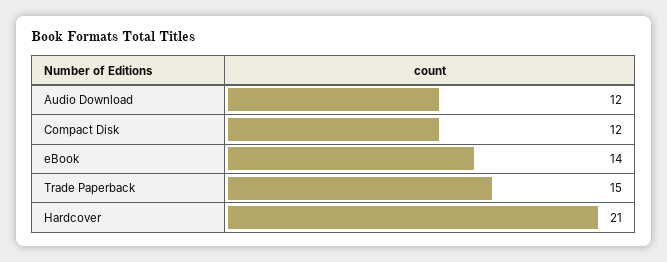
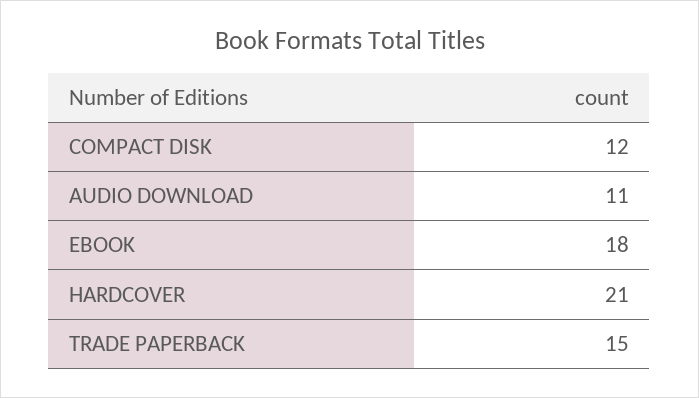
Audio Download: 12 -> 11
eBook: 14 -> 18

